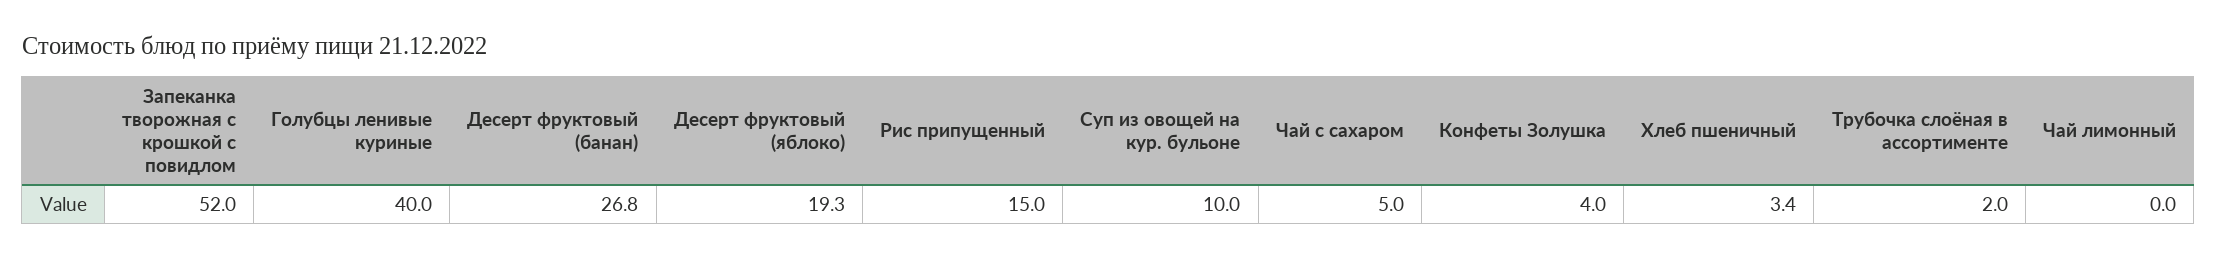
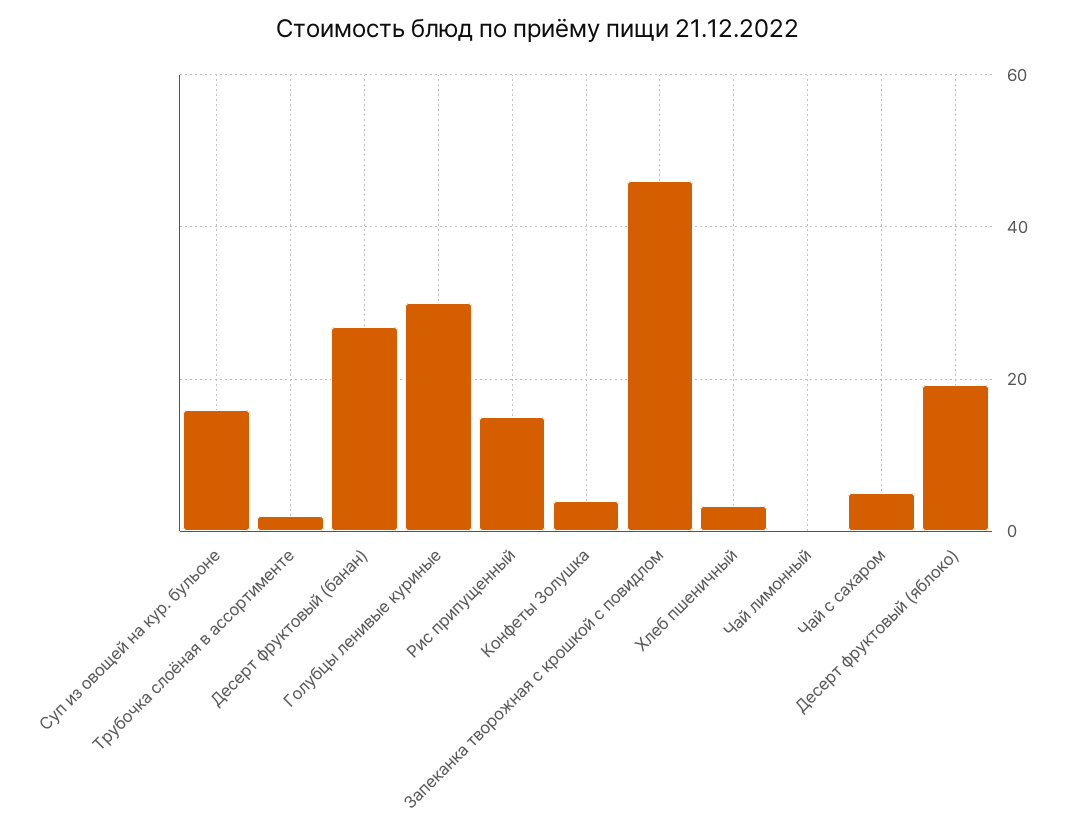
Запеканка творожная с крошкой с повидлом: 52 -> 46
Голубцы ленивые куриные: 40 -> 30
Суп из овощей на кур. бульоне: 10 -> 16

